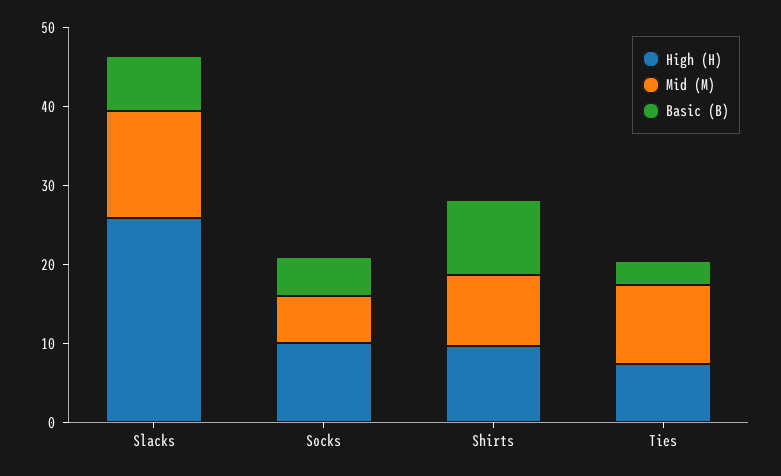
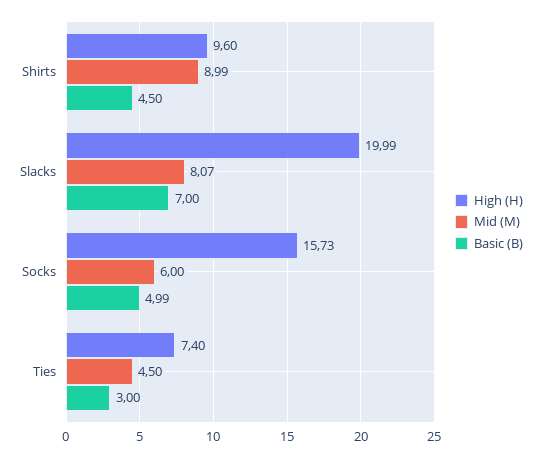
High (H), Slacks: 26 -> 19.99
Mid (M), Slacks: 14 -> 8.07
High (H), Socks: 10 -> 15.73
Basic (B), Shirts: 10 -> 4.5
Mid (M), Ties: 10 -> 4.5

